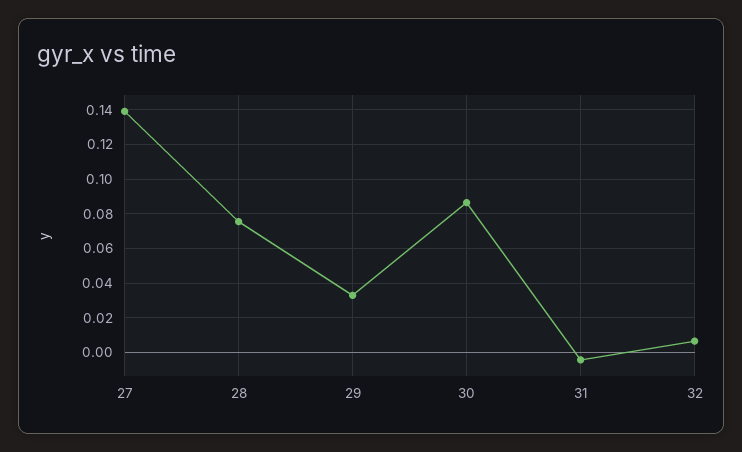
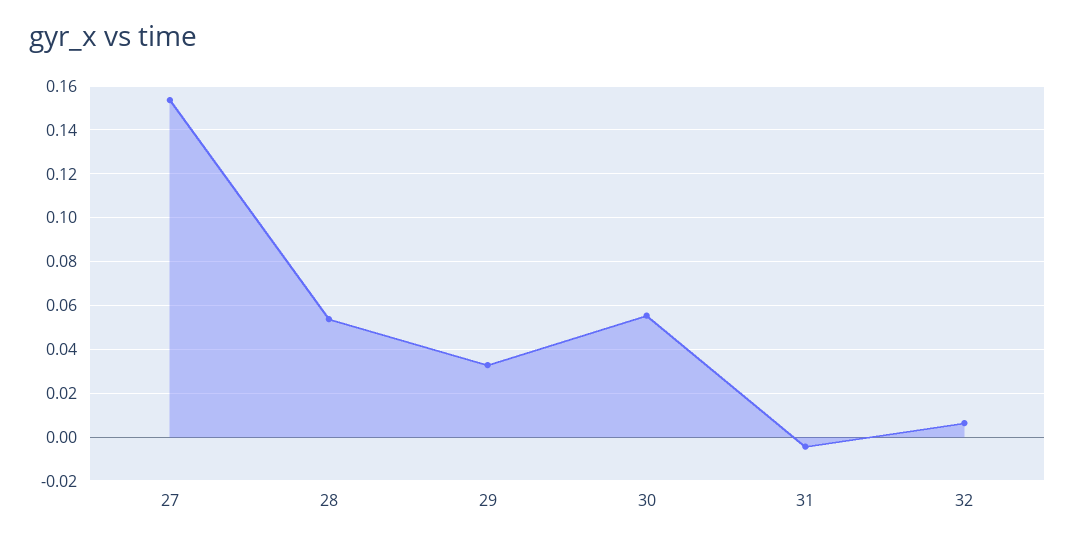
27: 0.14 -> 0.155
28: 0.075 -> 0.055
30: 0.085 -> 0.055

